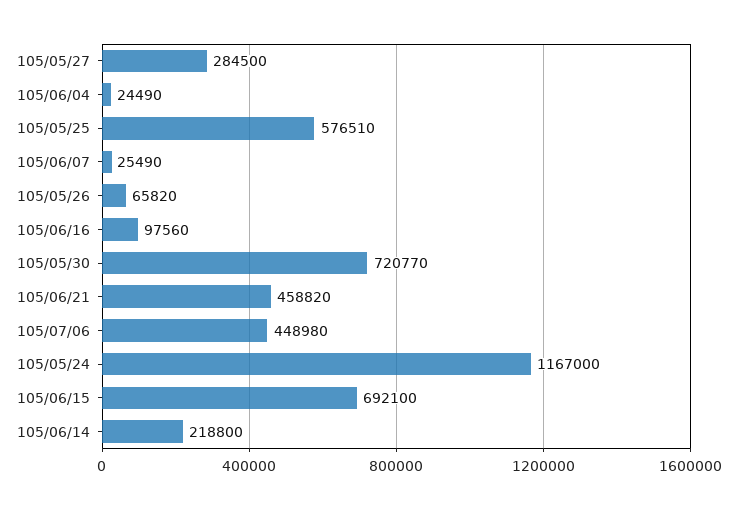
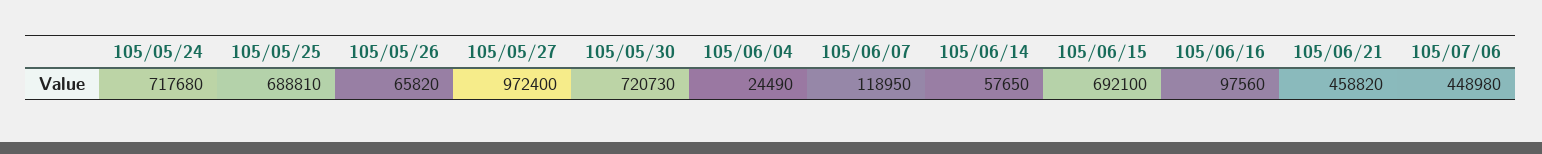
105/05/27: 284500 -> 972400
105/05/25: 576510 -> 688810
105/06/07: 25490 -> 118950
105/05/30: 720770 -> 720730
105/05/24: 1167000 -> 717680
105/06/14: 218800 -> 57650

